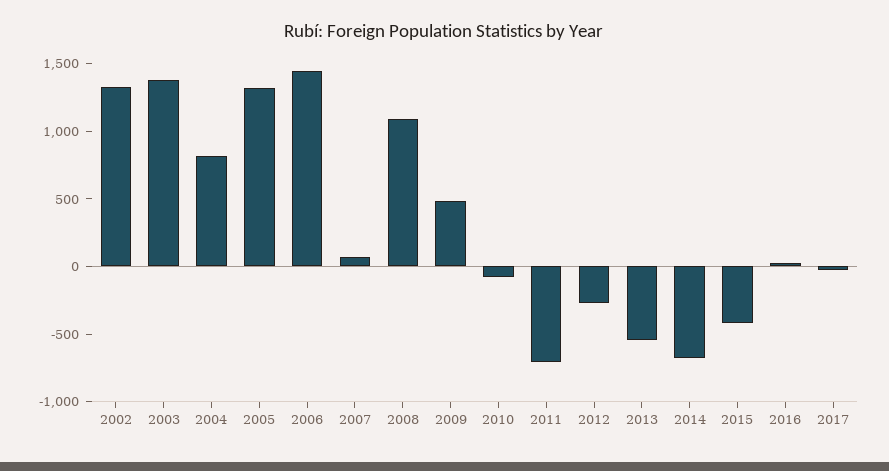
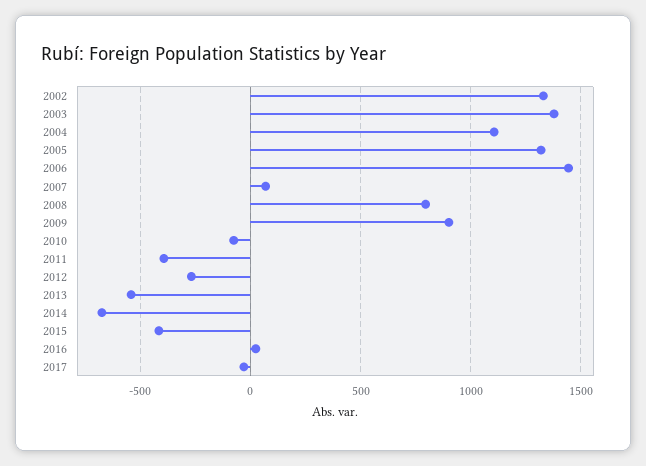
2004: 800 -> 1100
2008: 1100 -> 800
2009: 500 -> 900
2011: -700 -> -400

